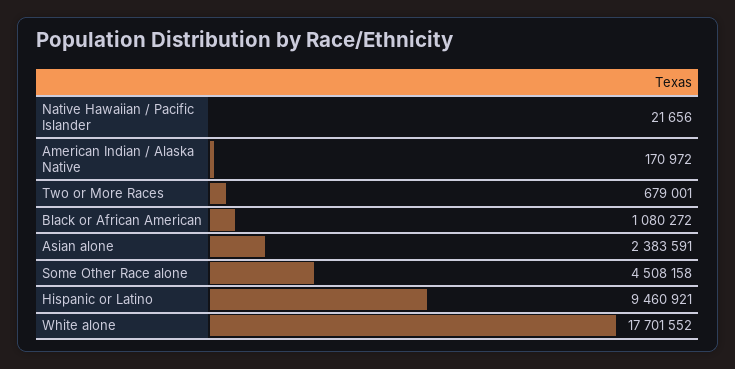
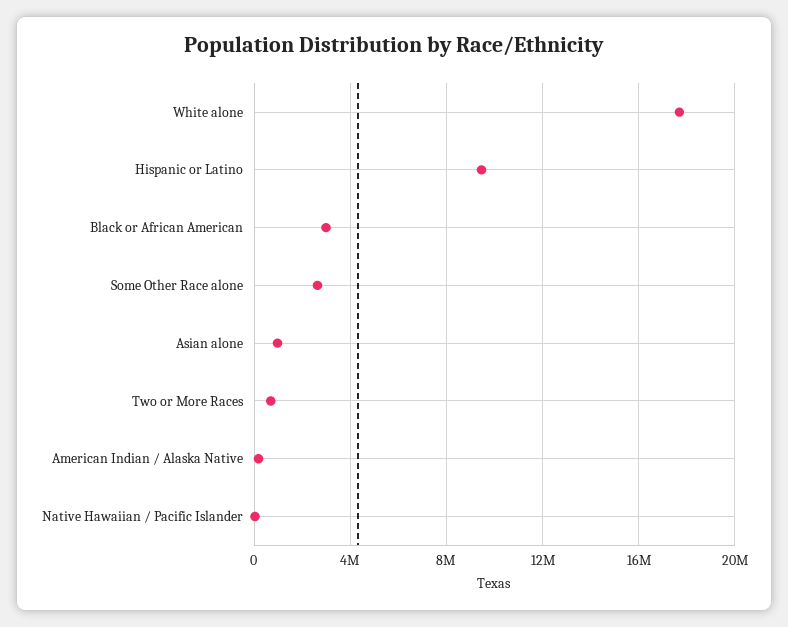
Black or African American: 1080272 -> 3000000
Asian alone: 2383591 -> 1000000
Some Other Race alone: 4508158 -> 2500000

